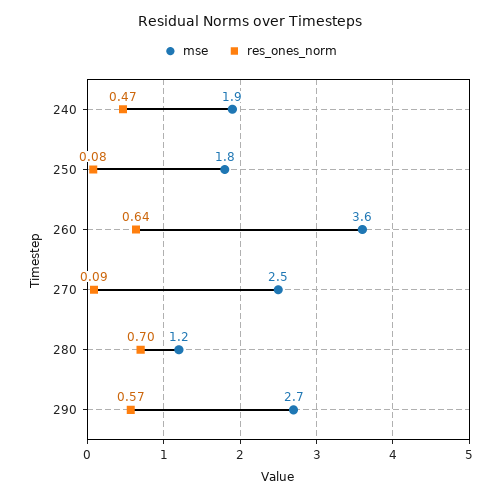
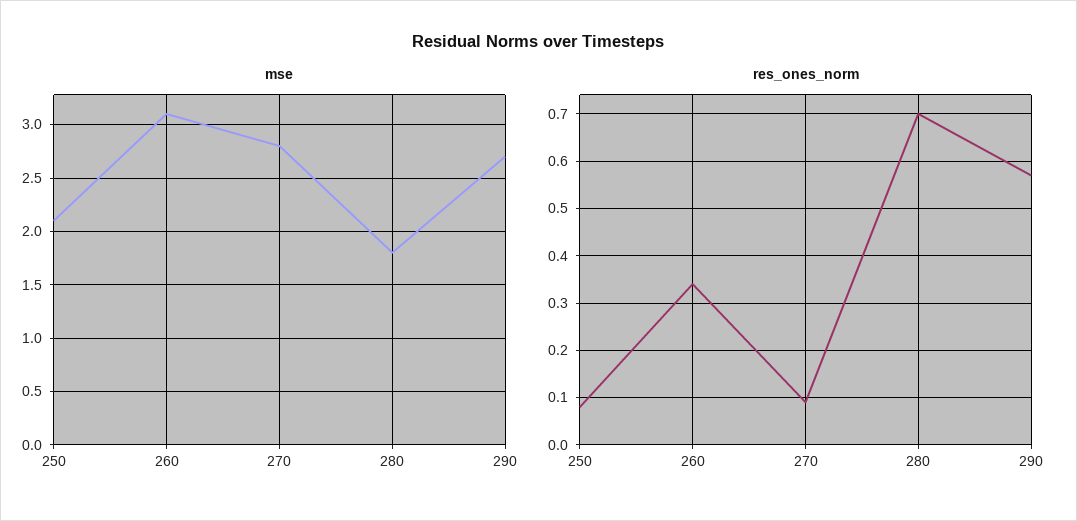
mse, 240: 1.9 -> none
res_ones_norm, 240: 0.47 -> none
mse, 250: 1.8 -> 2.1
mse, 260: 3.6 -> 3.1
res_ones_norm, 260: 0.64 -> 0.35
mse, 270: 2.5 -> 2.8
mse, 280: 1.2 -> 1.8

